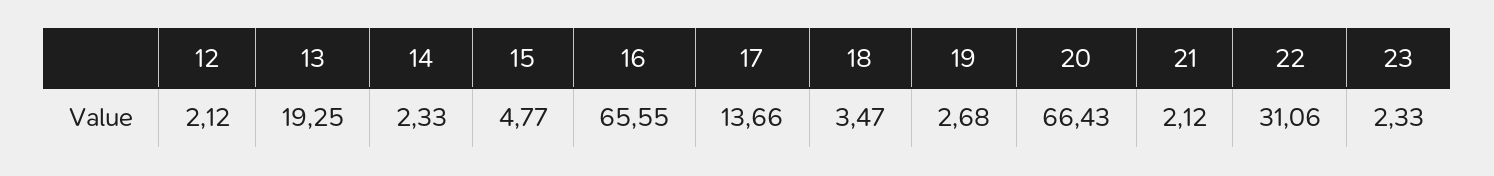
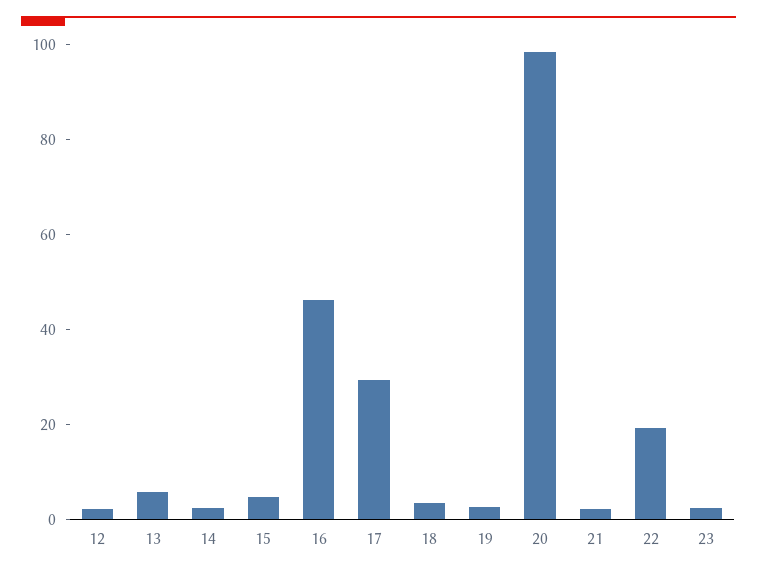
13: 19.25 -> 5
16: 65.55 -> 45
17: 13.66 -> 30
20: 66.43 -> 100
22: 31.06 -> 20

